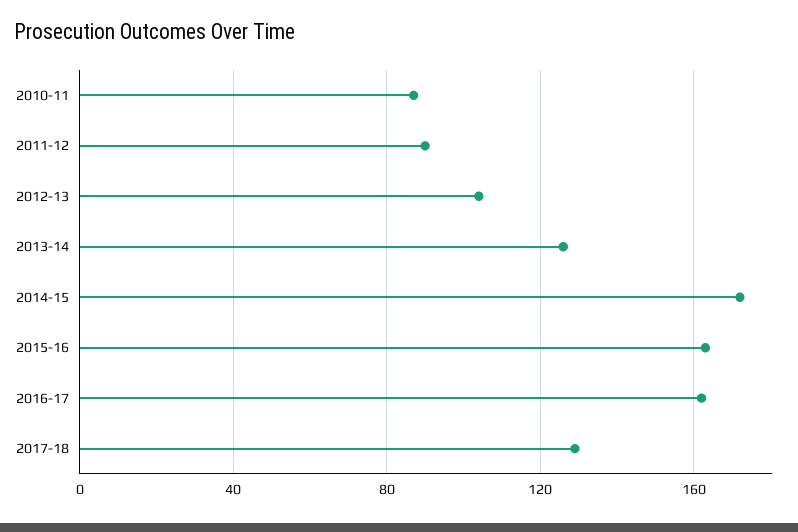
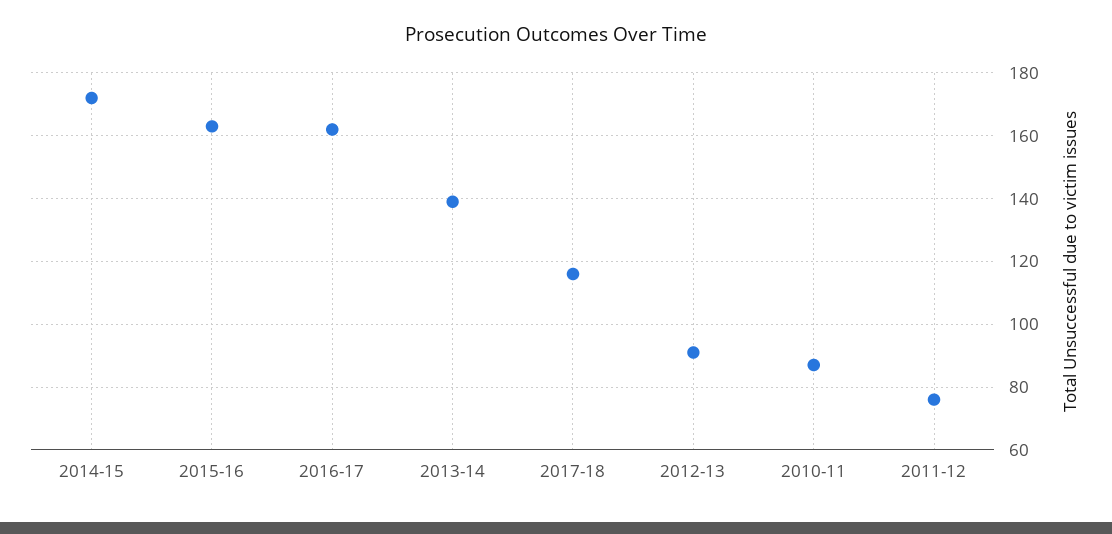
2011-12: 90 -> 75
2012-13: 105 -> 90
2013-14: 125 -> 140
2017-18: 130 -> 115

